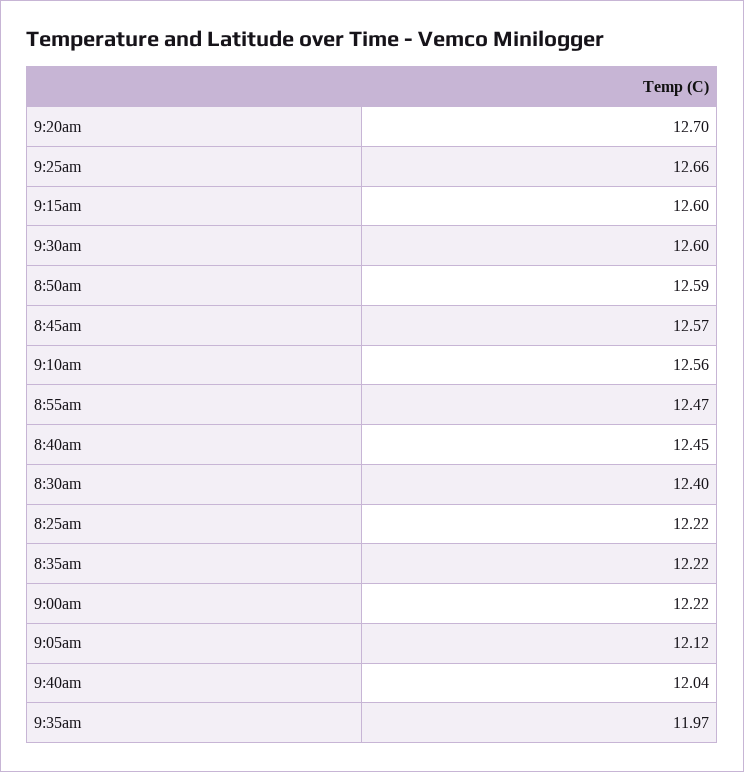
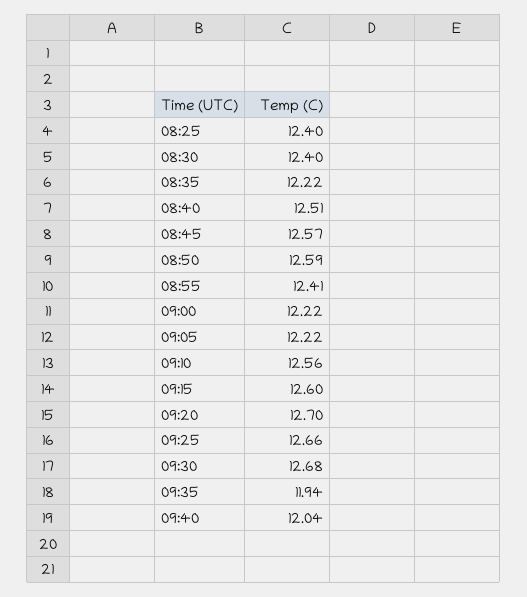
9:30am: 12.6 -> 12.68
8:55am: 12.47 -> 12.41
8:40am: 12.45 -> 12.51
8:25am: 12.22 -> 12.4
9:05am: 12.12 -> 12.22
9:35am: 11.97 -> 11.94

